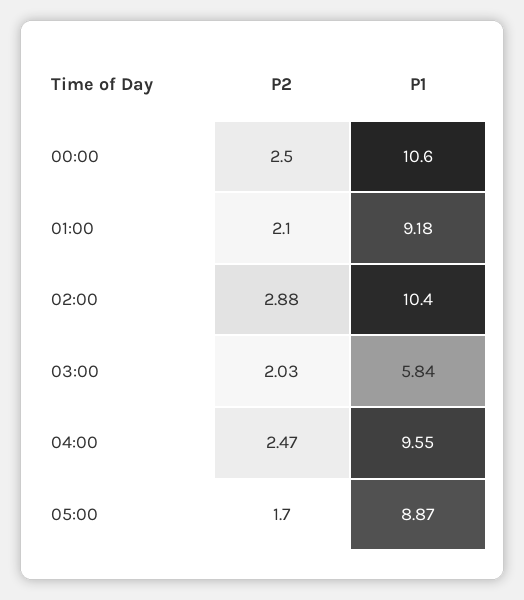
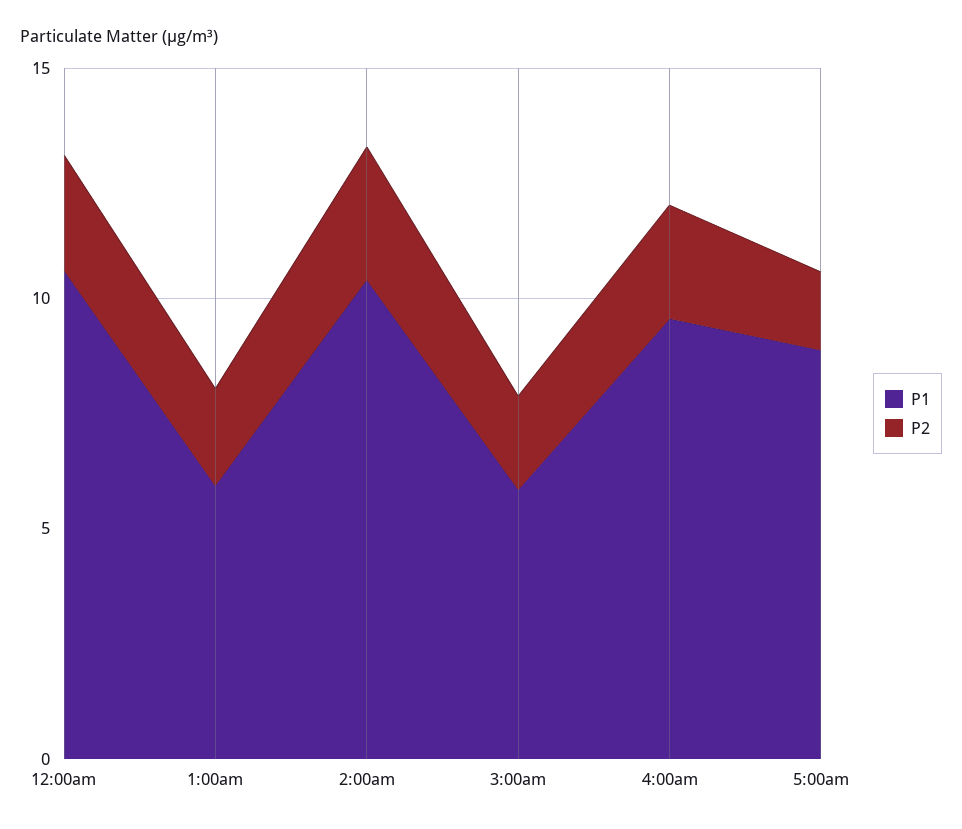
P1, 01:00: 9.18 -> 6

